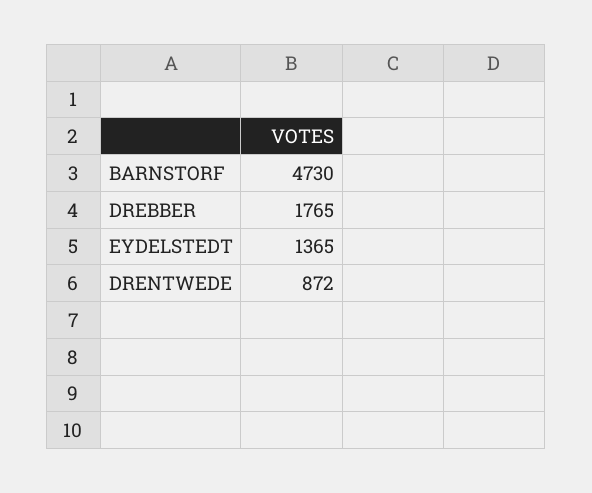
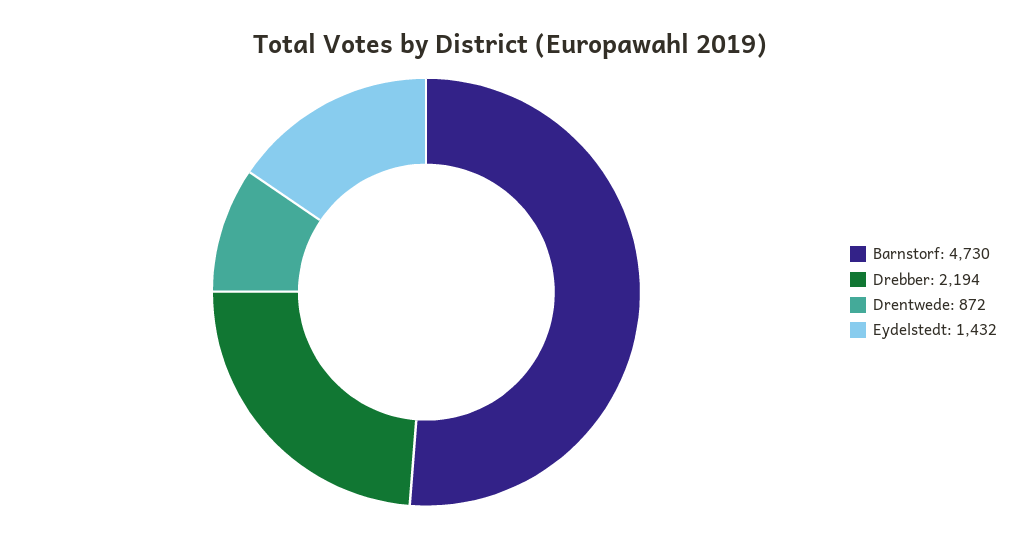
DREBBER: 1765 -> 2194
EYDELSTEDT: 1365 -> 1432

